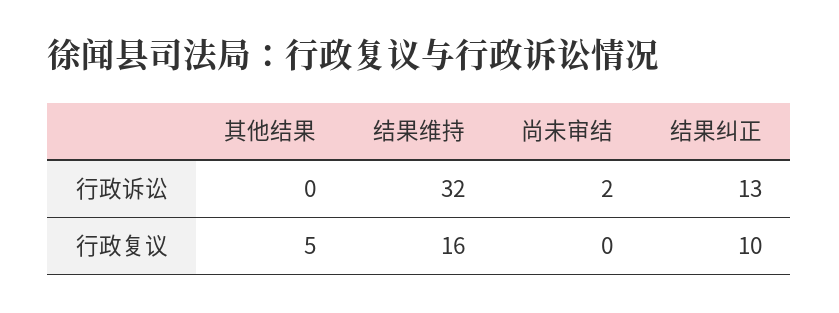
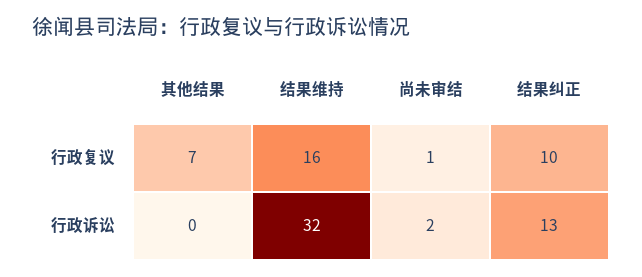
其他结果, 行政复议: 5 -> 7
尚未审结, 行政复议: 0 -> 1

